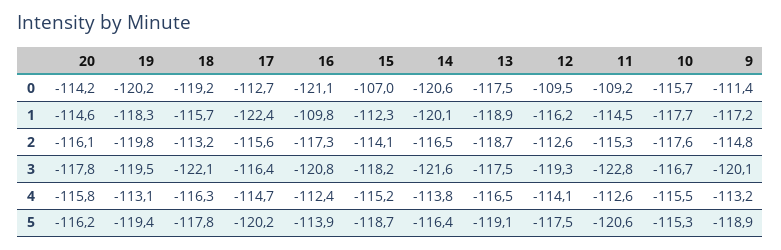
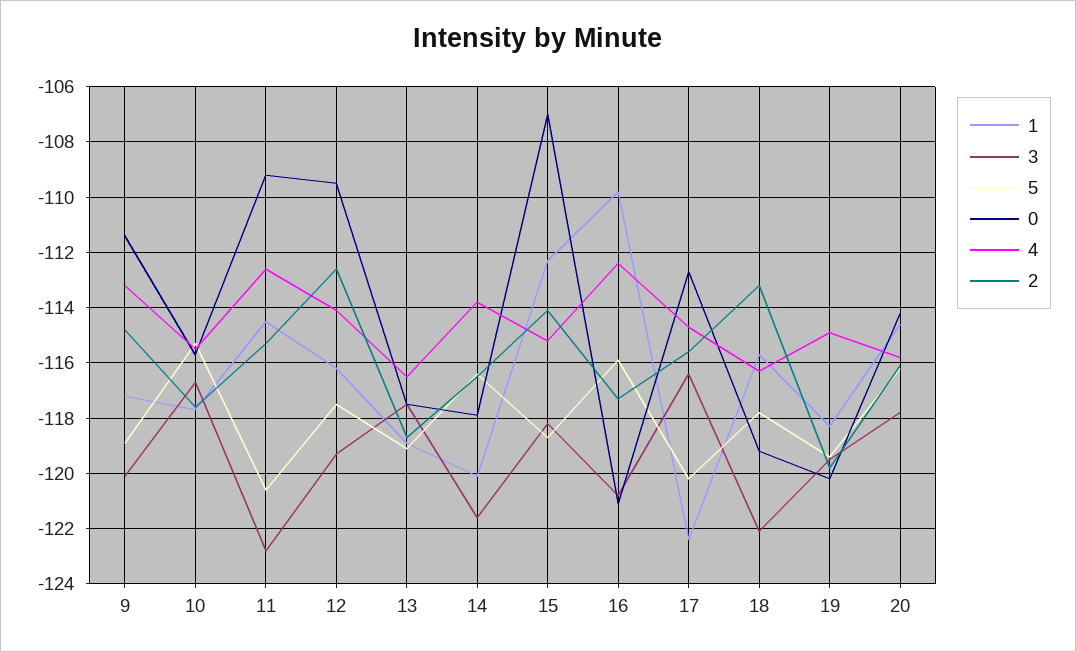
0, 14: -120.6 -> -118
4, 19: -113.1 -> -115
5, 16: -113.9 -> -116

